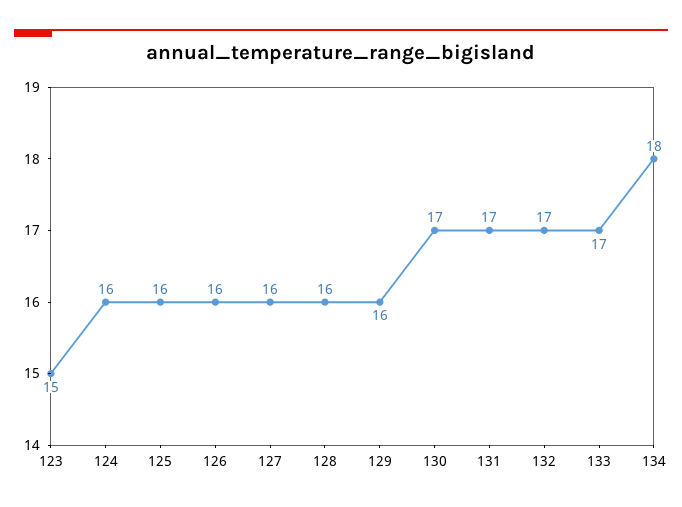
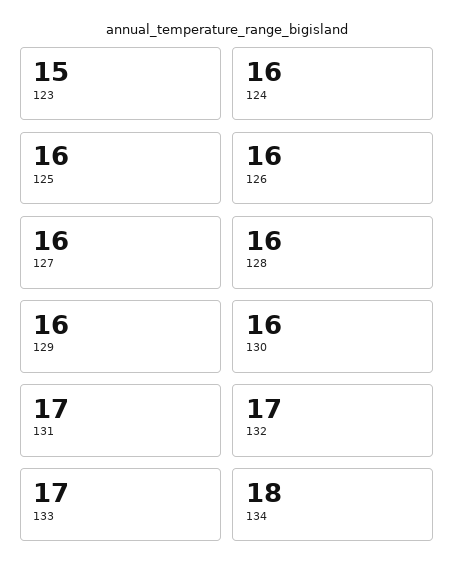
130: 17 -> 16

